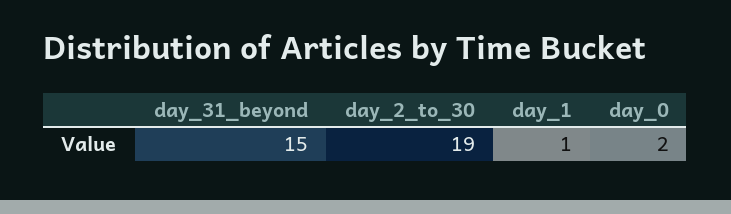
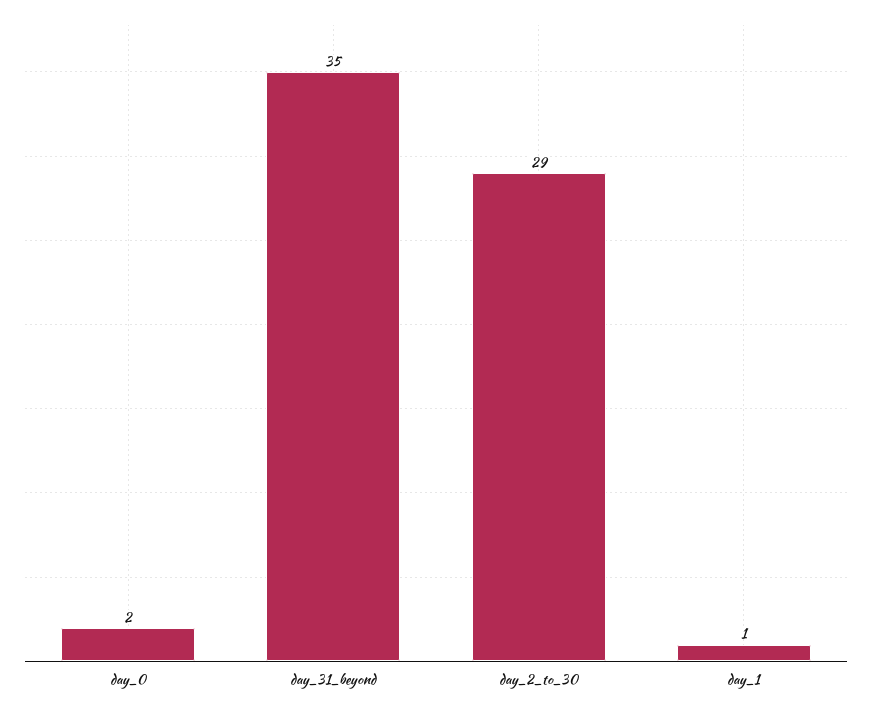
day_31_beyond: 15 -> 35
day_2_to_30: 19 -> 29

